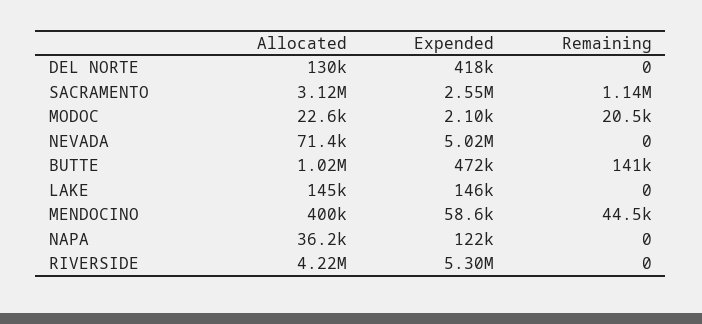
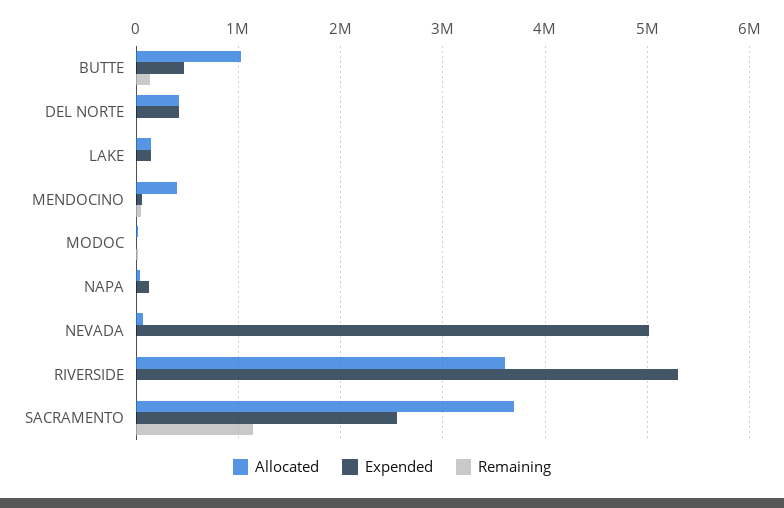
Allocated, DEL NORTE: 130000 -> 400000
Allocated, SACRAMENTO: 3120000 -> 3700000
Allocated, RIVERSIDE: 4220000 -> 3600000

